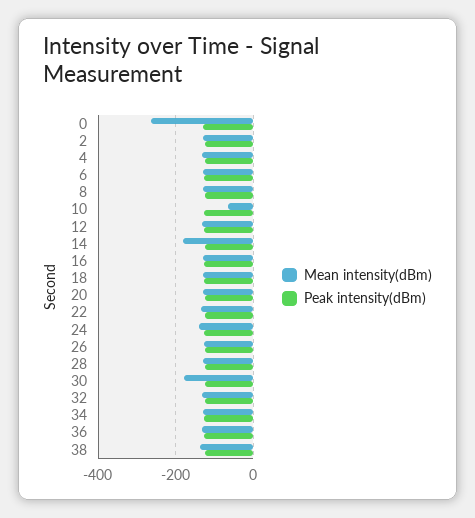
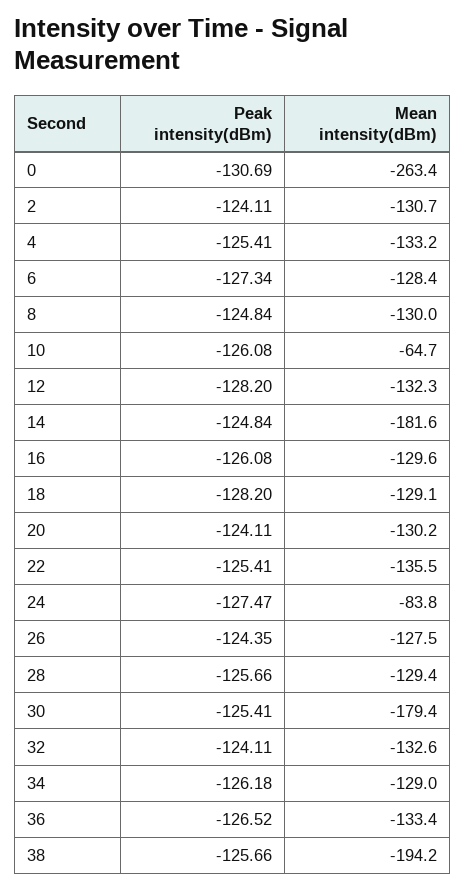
Mean intensity(dBm), 24: -140 -> -83.8
Mean intensity(dBm), 38: -140 -> -194.2

